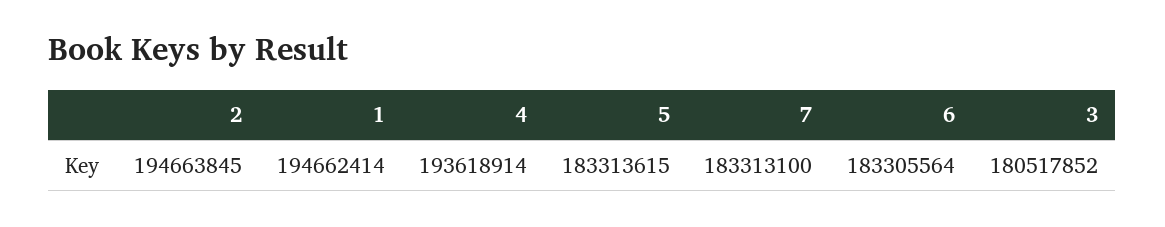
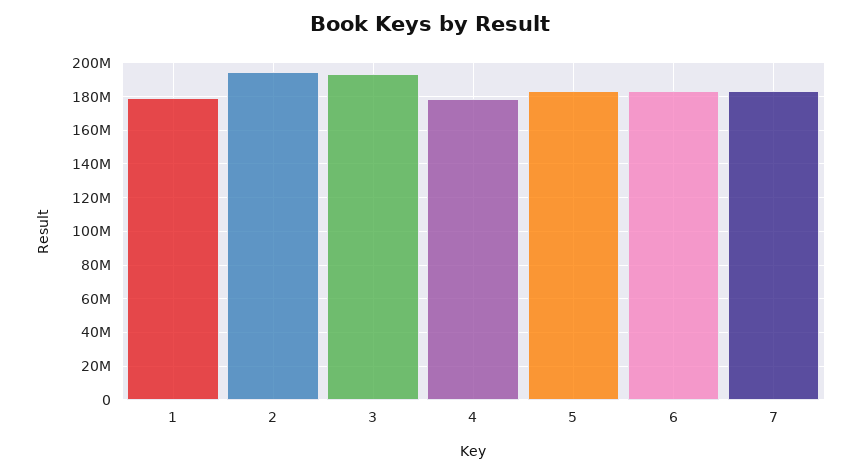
1: 194662414 -> 180000000
4: 193618914 -> 180000000
3: 180517852 -> 195000000

